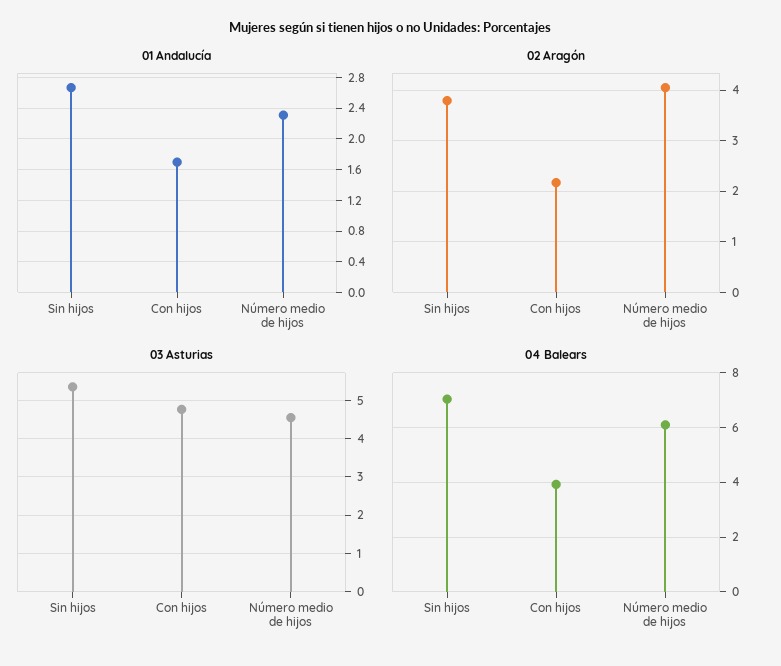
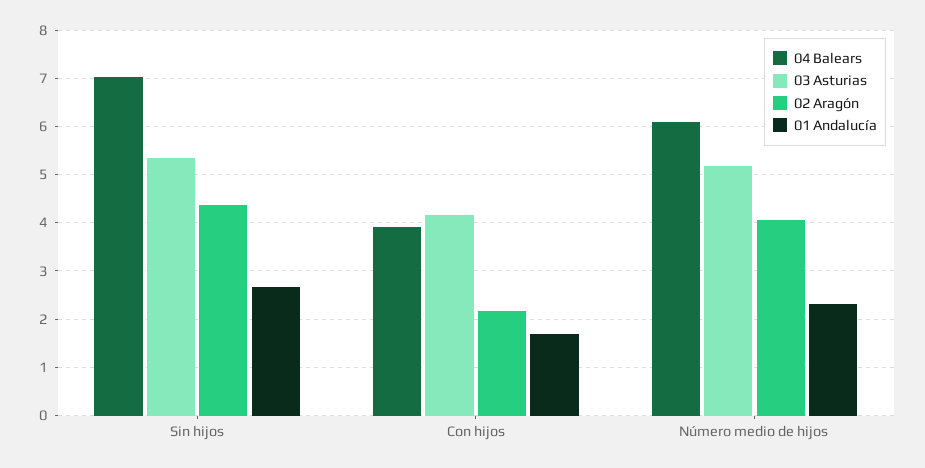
02 Aragón, Sin hijos: 3.8 -> 4.4
03 Asturias, Con hijos: 4.8 -> 4.2
03 Asturias, Número medio de hijos: 4.6 -> 5.2

